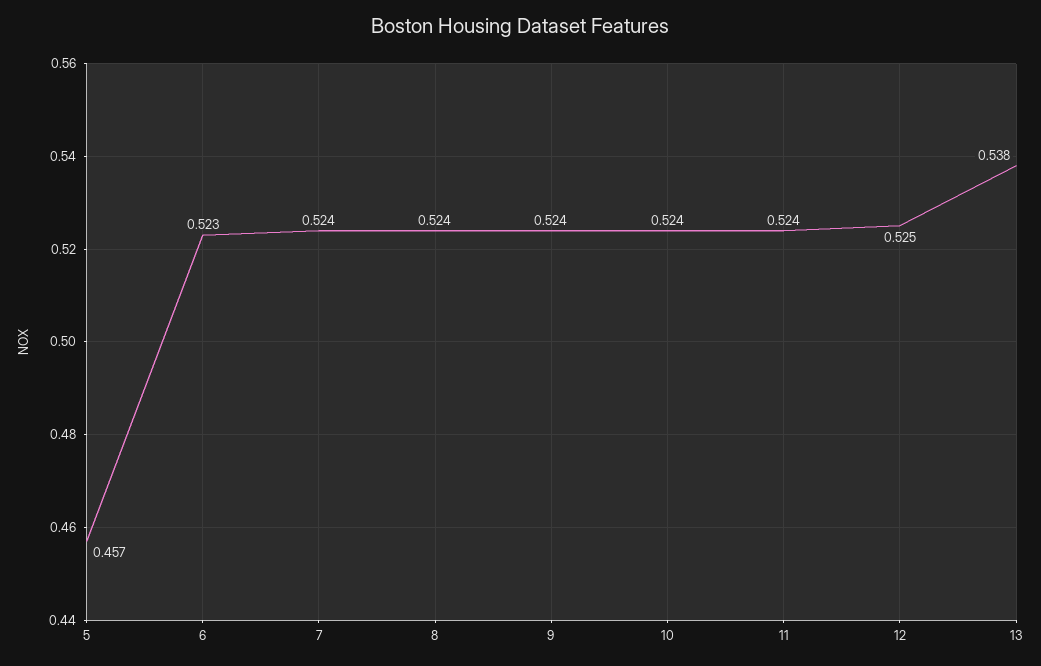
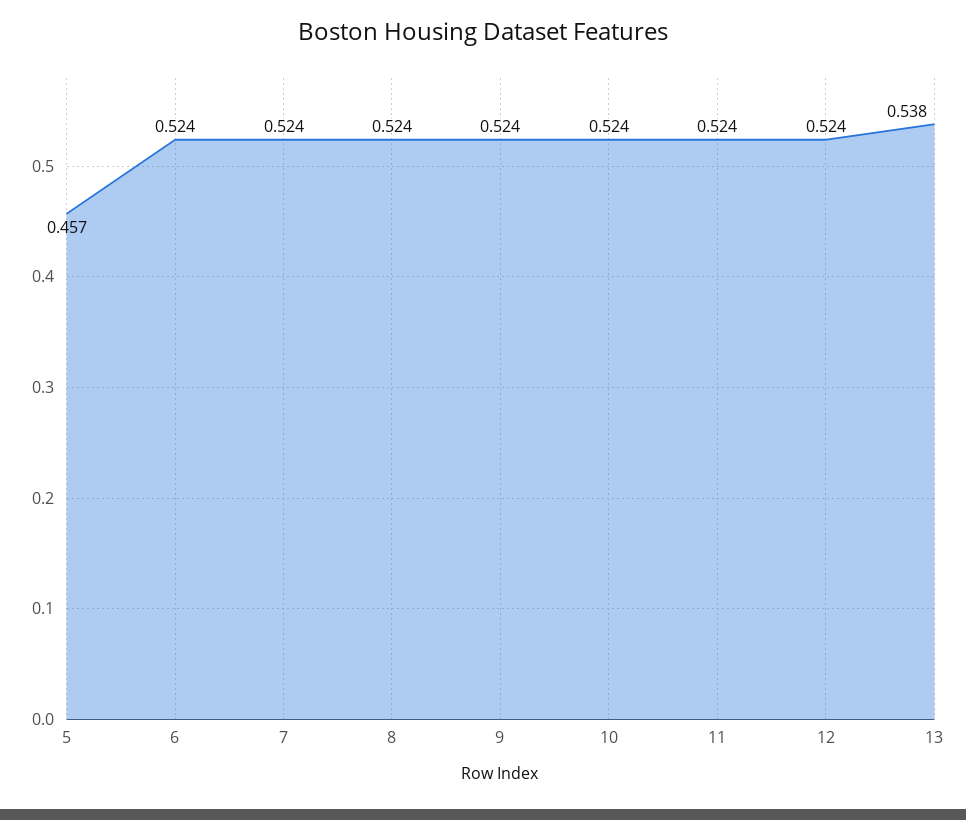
6: 0.523 -> 0.524
12: 0.525 -> 0.524

